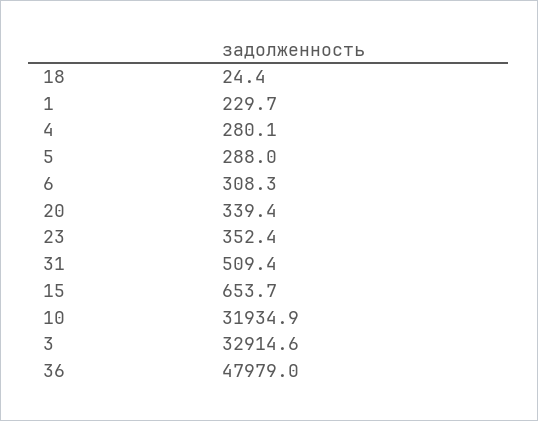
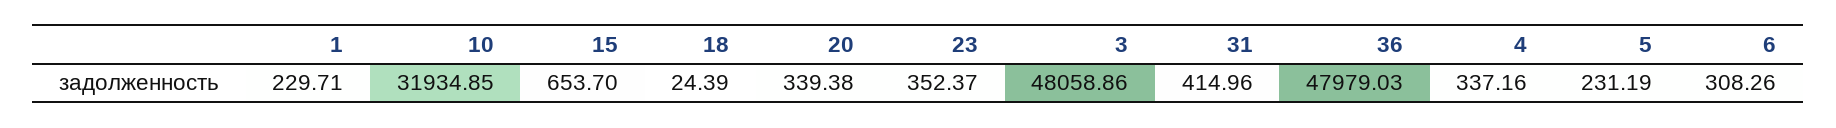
4: 280.1 -> 337.16
5: 288 -> 231.19
31: 509.4 -> 414.96
3: 32914.6 -> 48058.86

